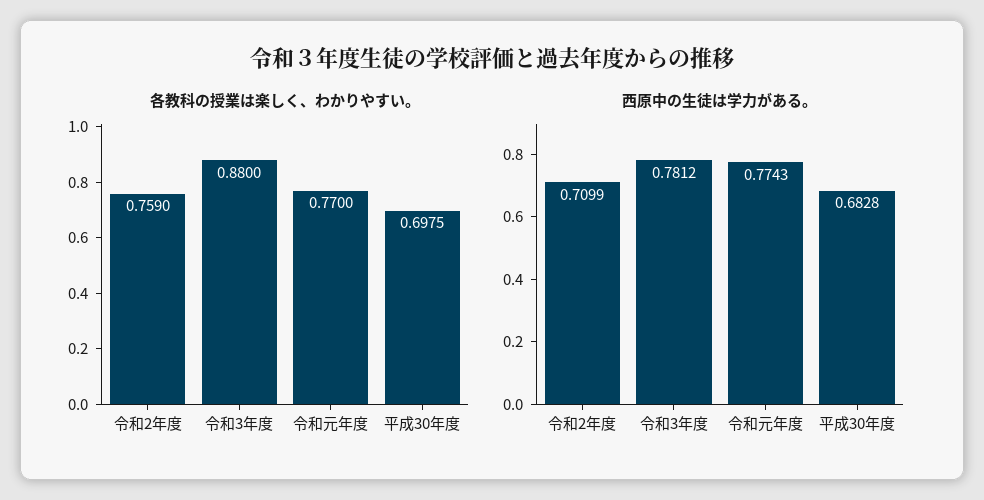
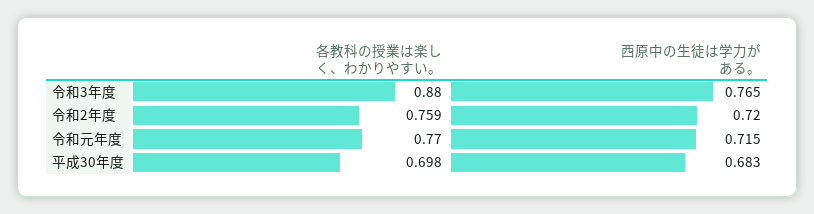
西原中の生徒は学力がある。, 令和2年度: 0.7099 -> 0.72
西原中の生徒は学力がある。, 令和3年度: 0.7812 -> 0.765
西原中の生徒は学力がある。, 令和元年度: 0.7743 -> 0.715

